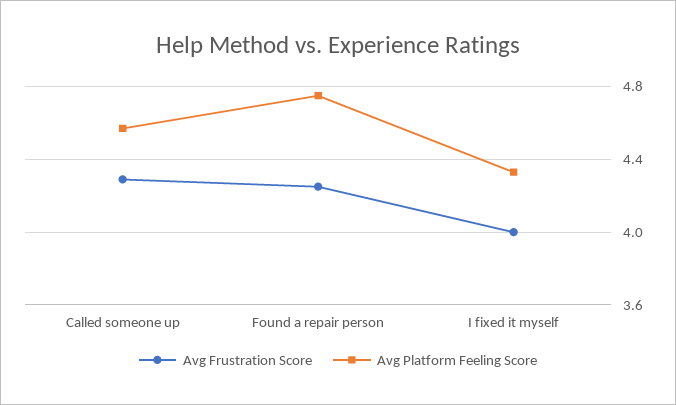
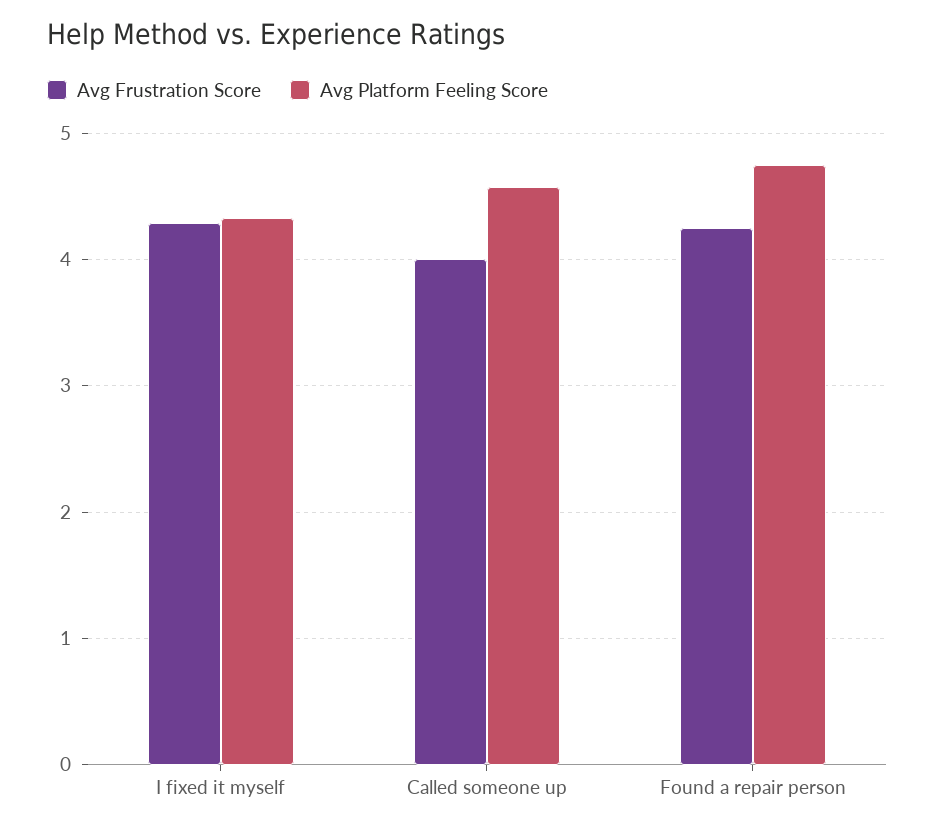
Avg Frustration Score, Called someone up: 4.3 -> 4
Avg Frustration Score, I fixed it myself: 4 -> 4.3

